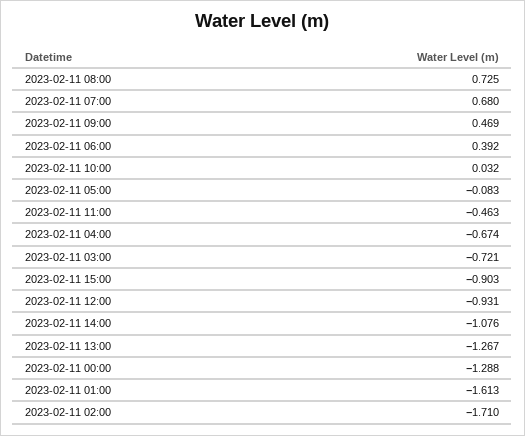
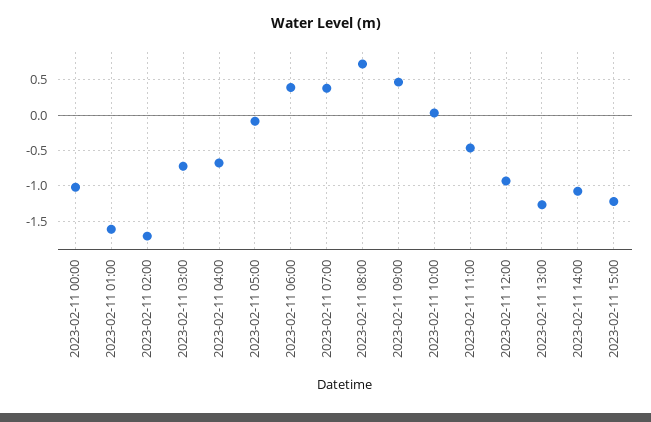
2023-02-11 07:00: 0.68 -> 0.4
2023-02-11 15:00: -0.903 -> -1.2
2023-02-11 00:00: -1.288 -> -1

